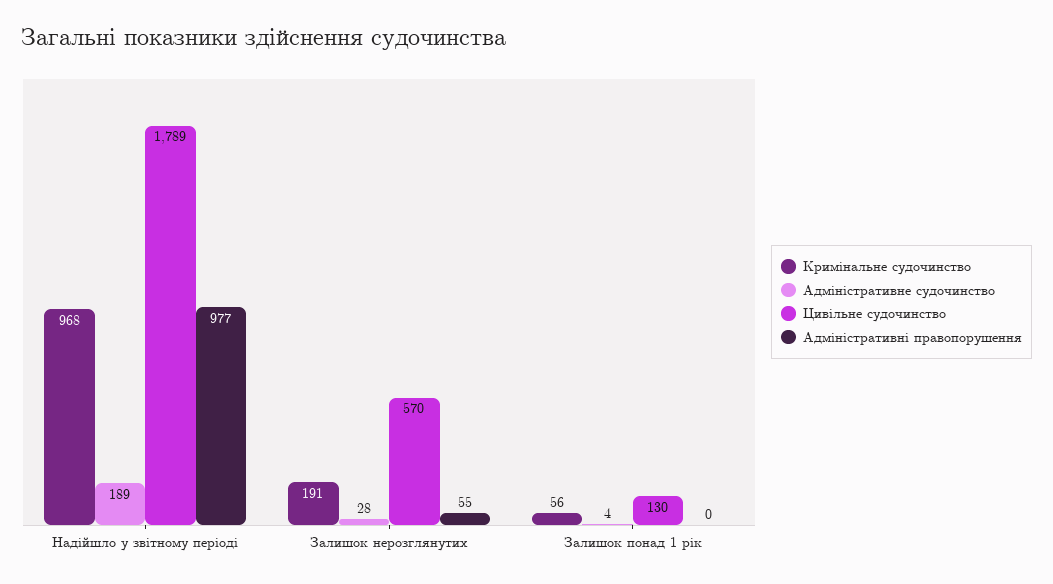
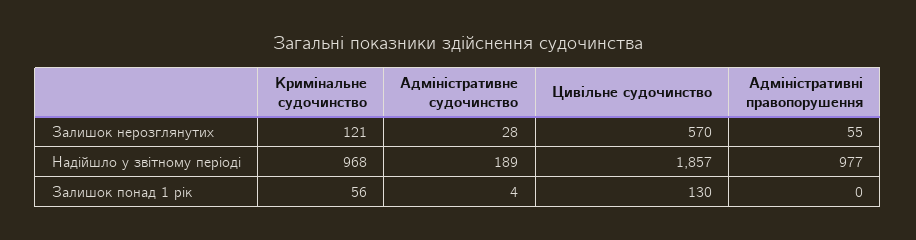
Цивільне судочинство, Надійшло у звітному періоді: 1789 -> 1857
Кримінальне судочинство, Залишок нерозглянутих: 191 -> 121

